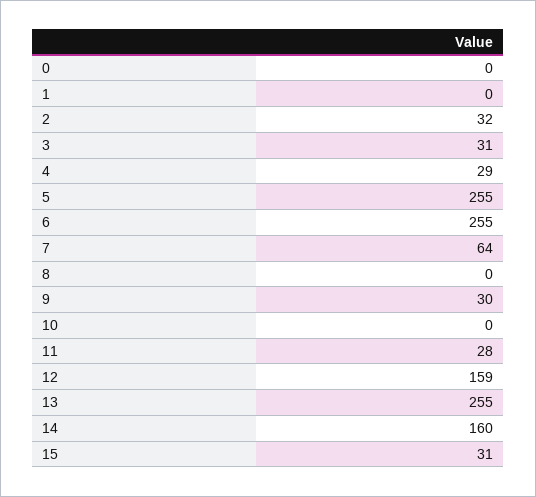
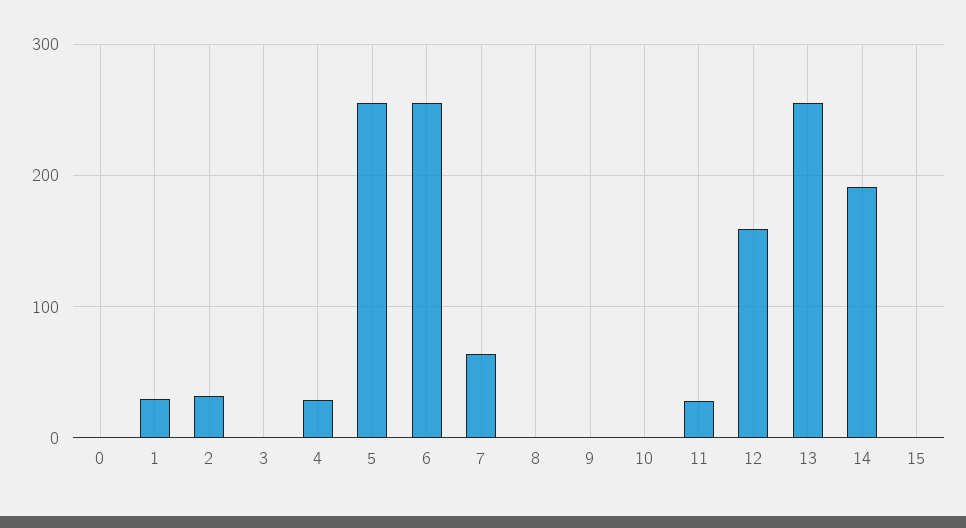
1: 0 -> 30
3: 31 -> 0
9: 30 -> 0
14: 160 -> 190
15: 31 -> 0

